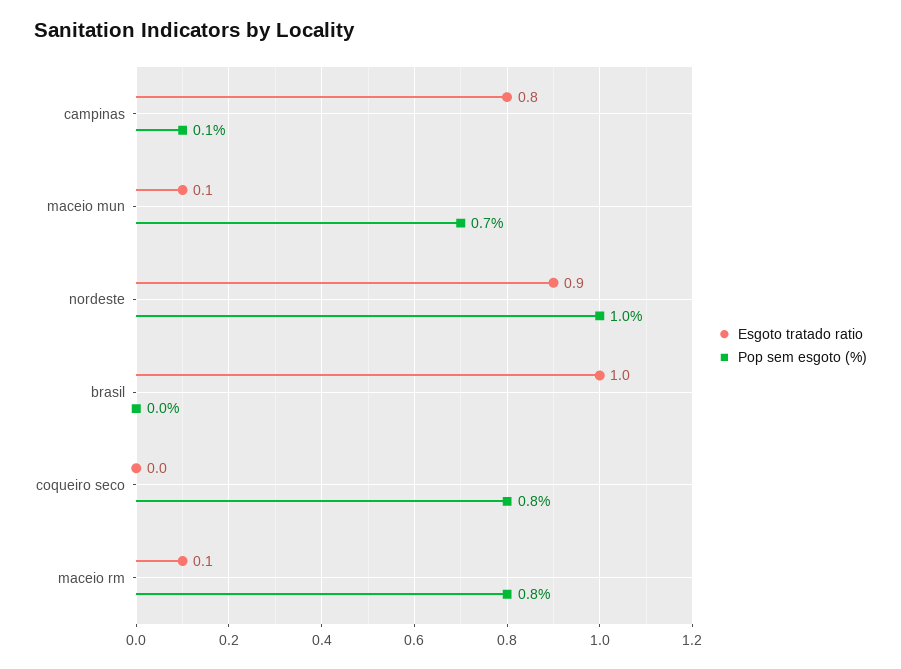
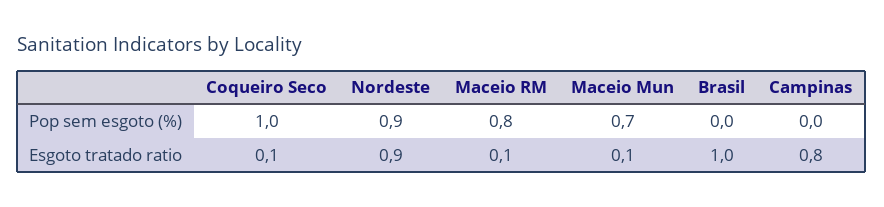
Pop sem esgoto (%), campinas: 0.1 -> 0
Pop sem esgoto (%), nordeste: 1 -> 0.9
Esgoto tratado ratio, coqueiro seco: 0 -> 0.1
Pop sem esgoto (%), coqueiro seco: 0.8 -> 1

